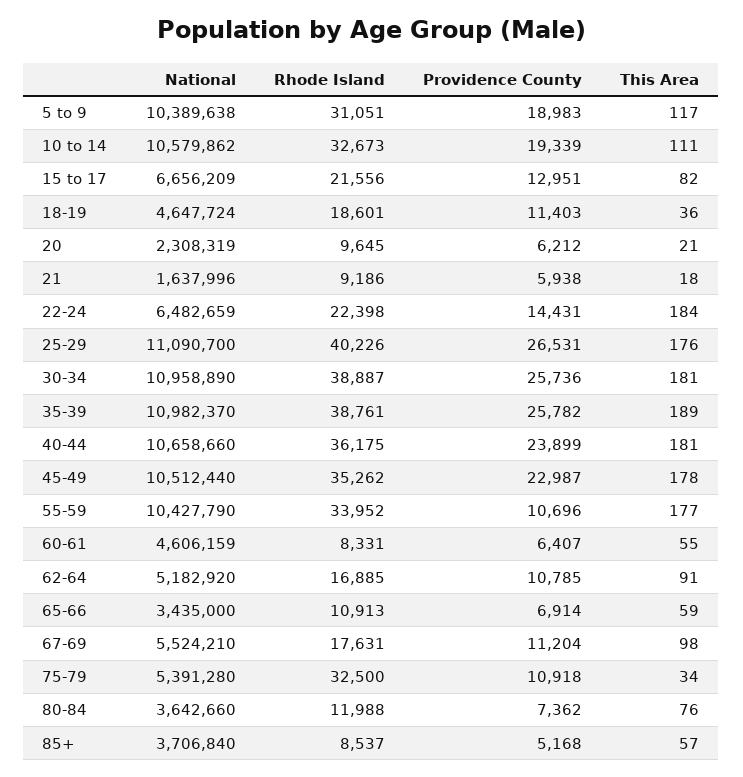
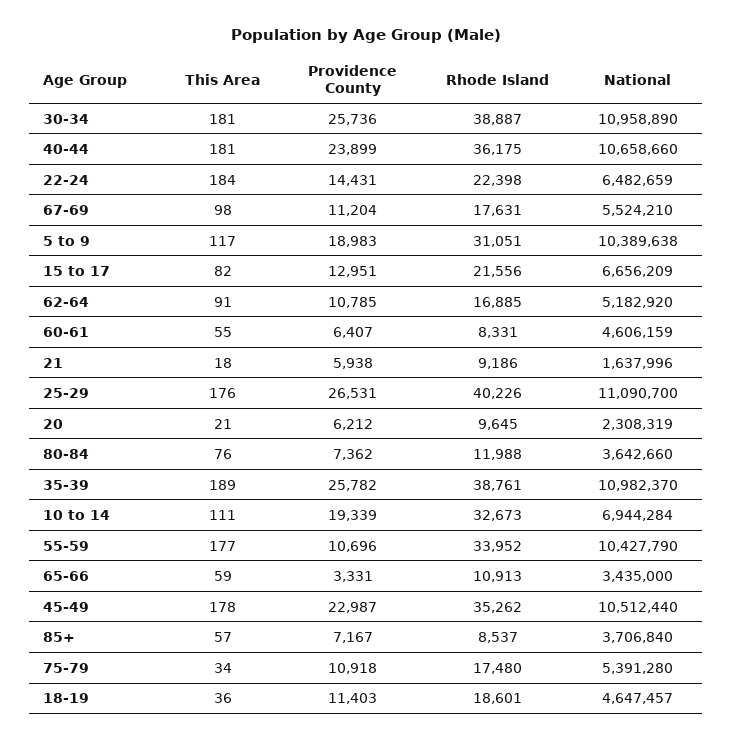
National, 10 to 14: 10579862 -> 6944284
National, 18-19: 4647724 -> 4647457
Providence County, 65-66: 6914 -> 3331
Rhode Island, 75-79: 32500 -> 17480
Providence County, 85+: 5168 -> 7167

